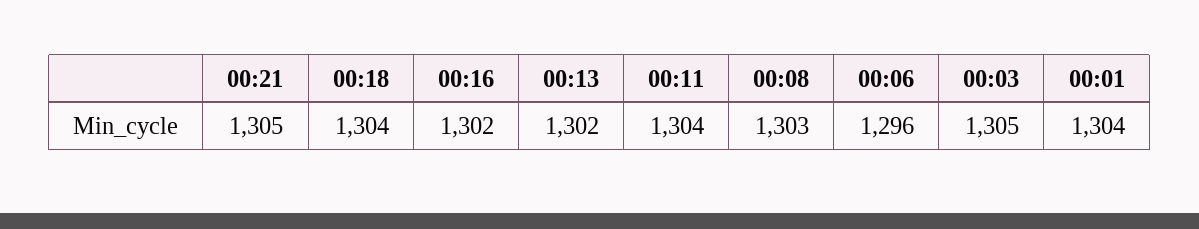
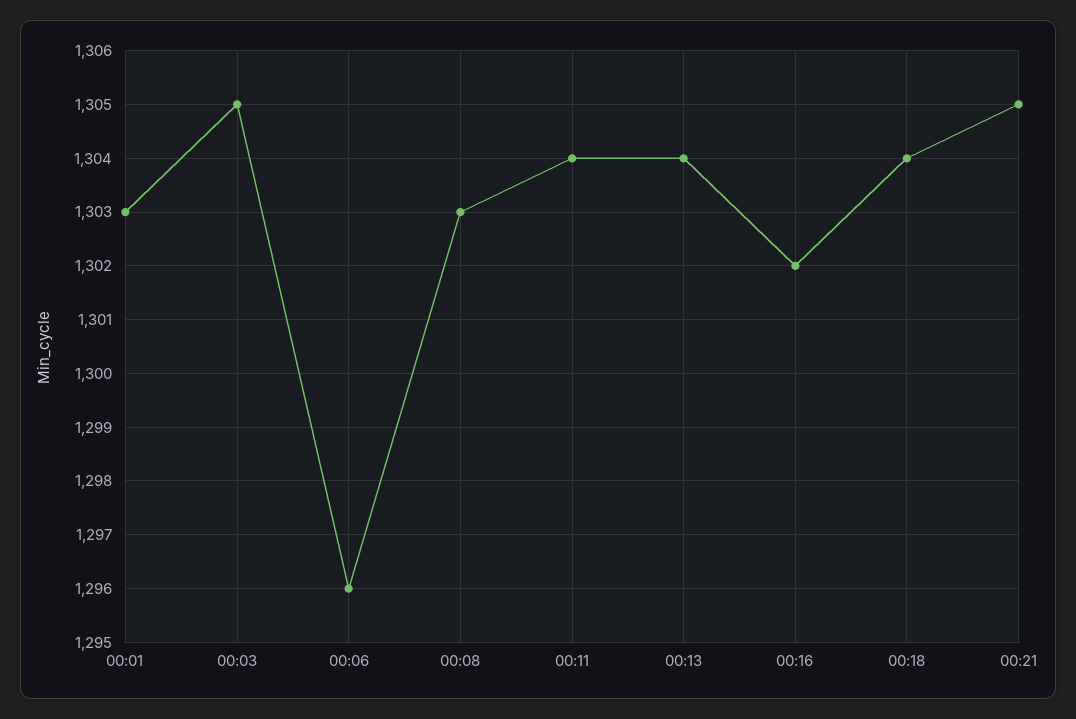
00:13: 1302 -> 1304
00:01: 1304 -> 1303

